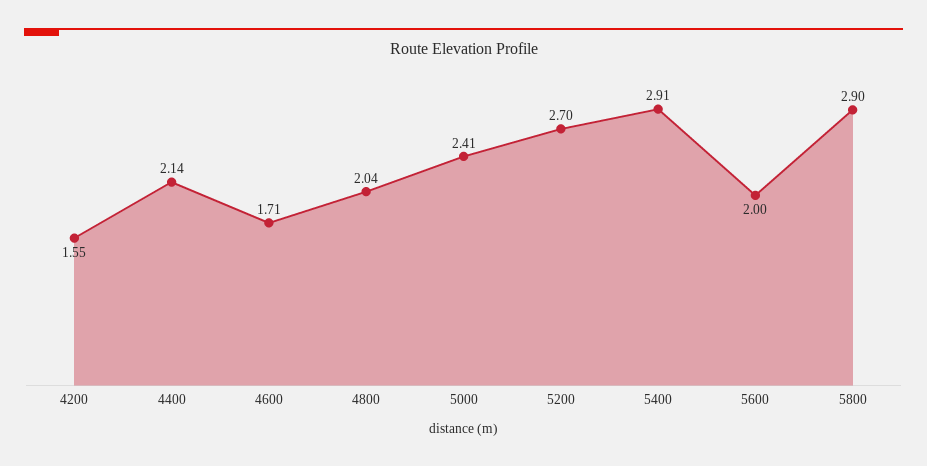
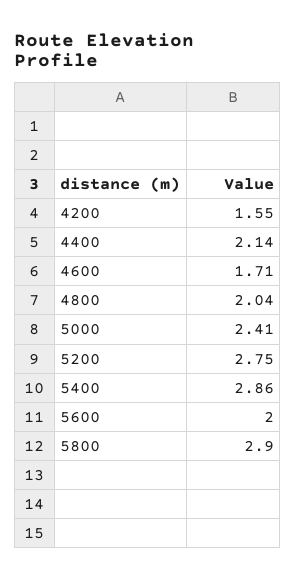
5200: 2.7 -> 2.75
5400: 2.91 -> 2.86

